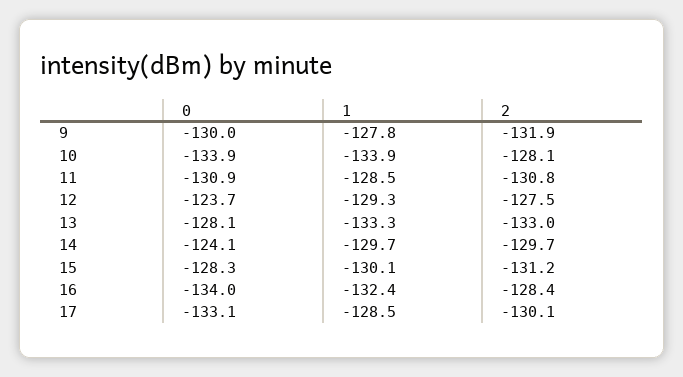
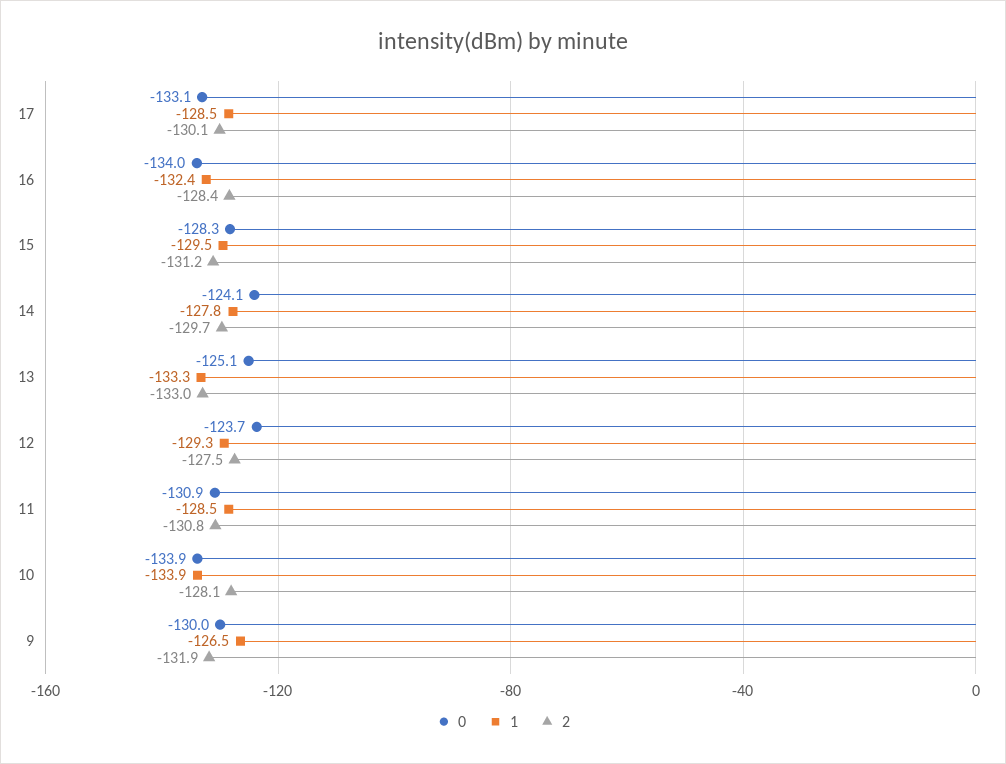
1, 9: -127.8 -> -126.5
0, 13: -128.1 -> -125.1
1, 14: -129.7 -> -127.8
1, 15: -130.1 -> -129.5

